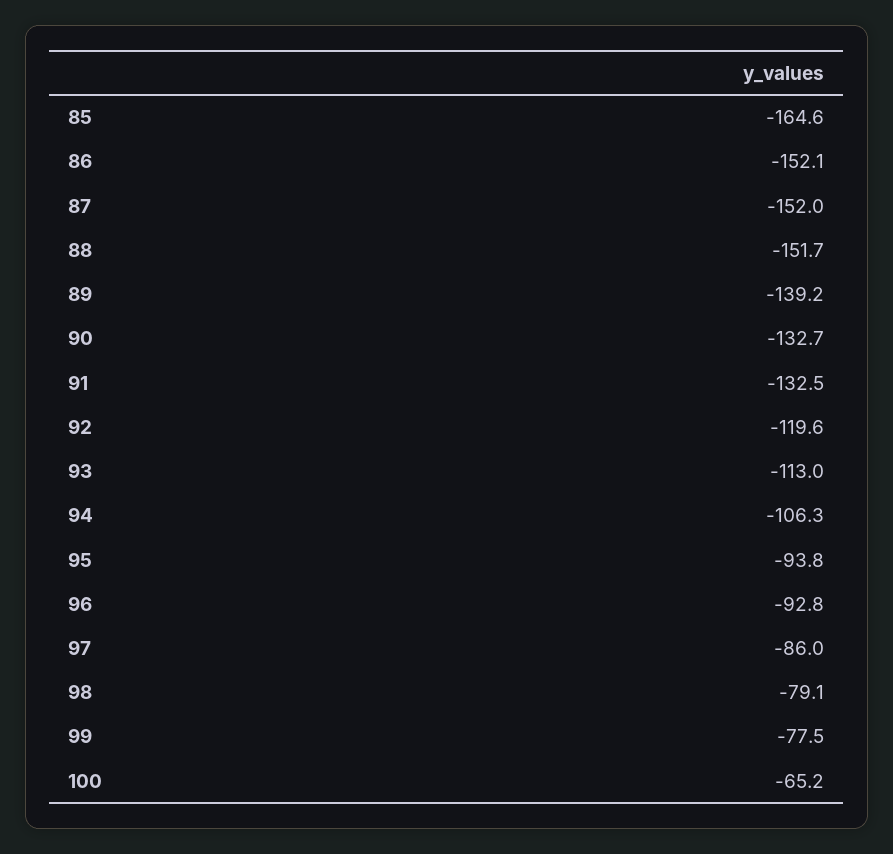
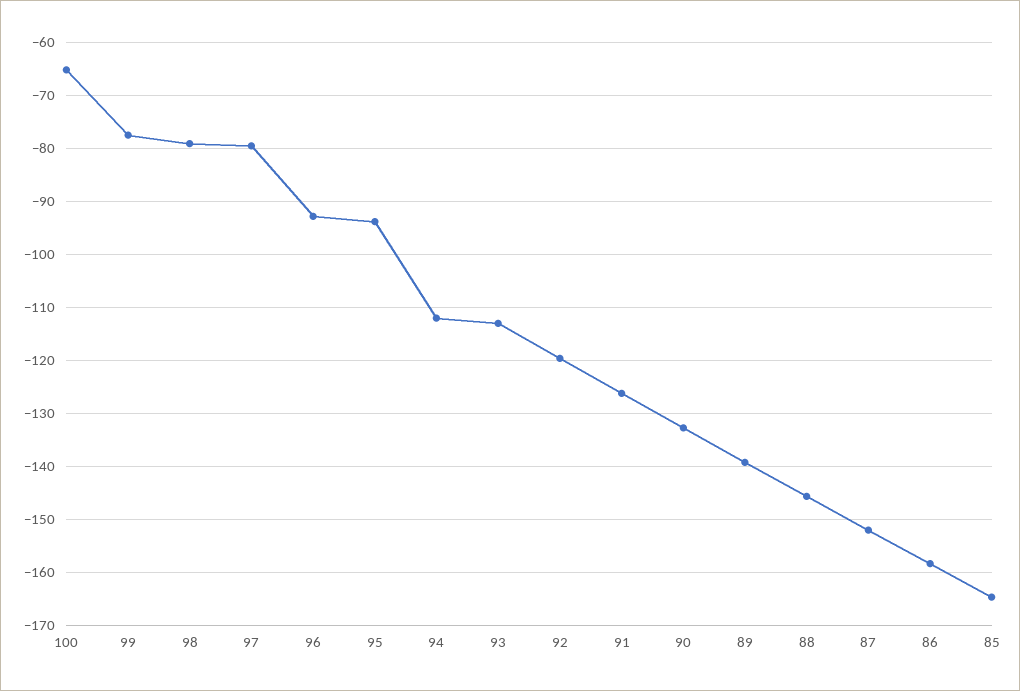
86: -152.1 -> -158
88: -151.7 -> -146
91: -132.5 -> -126
94: -106.3 -> -112
97: -86 -> -80

